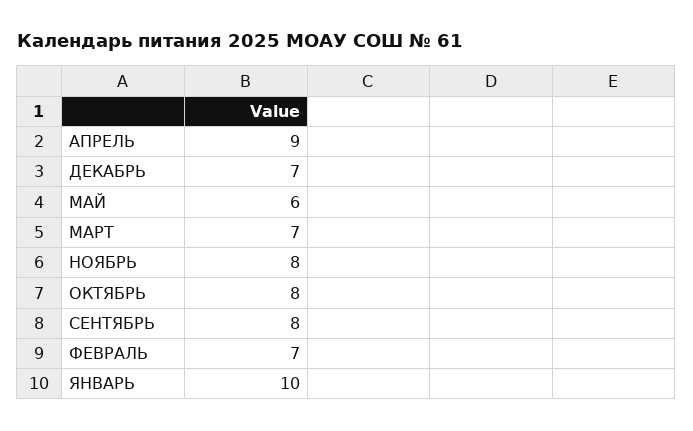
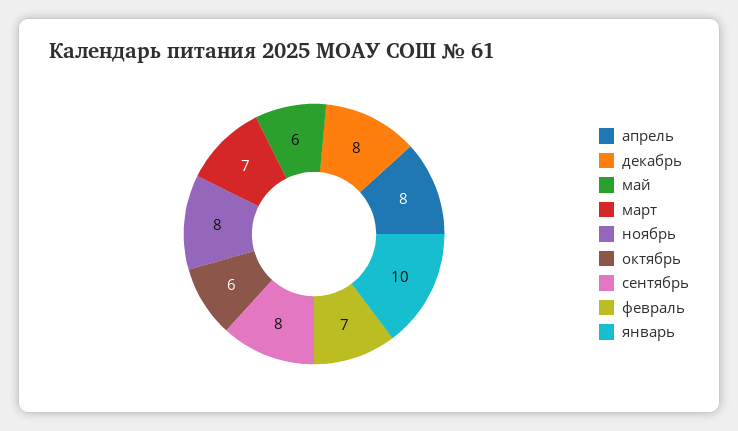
АПРЕЛЬ: 9 -> 8
ДЕКАБРЬ: 7 -> 8
ОКТЯБРЬ: 8 -> 6

